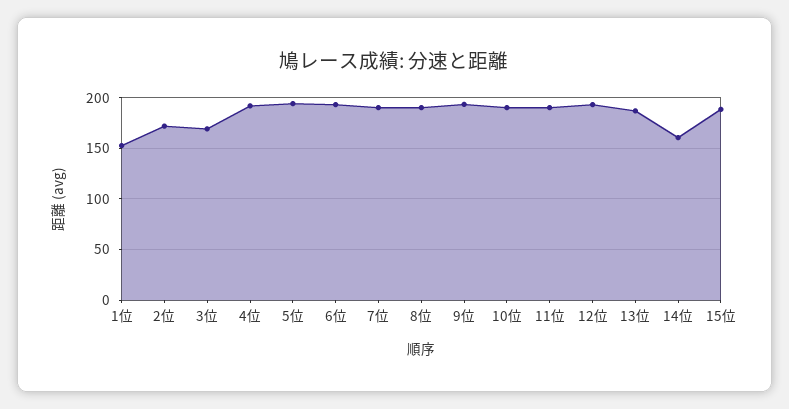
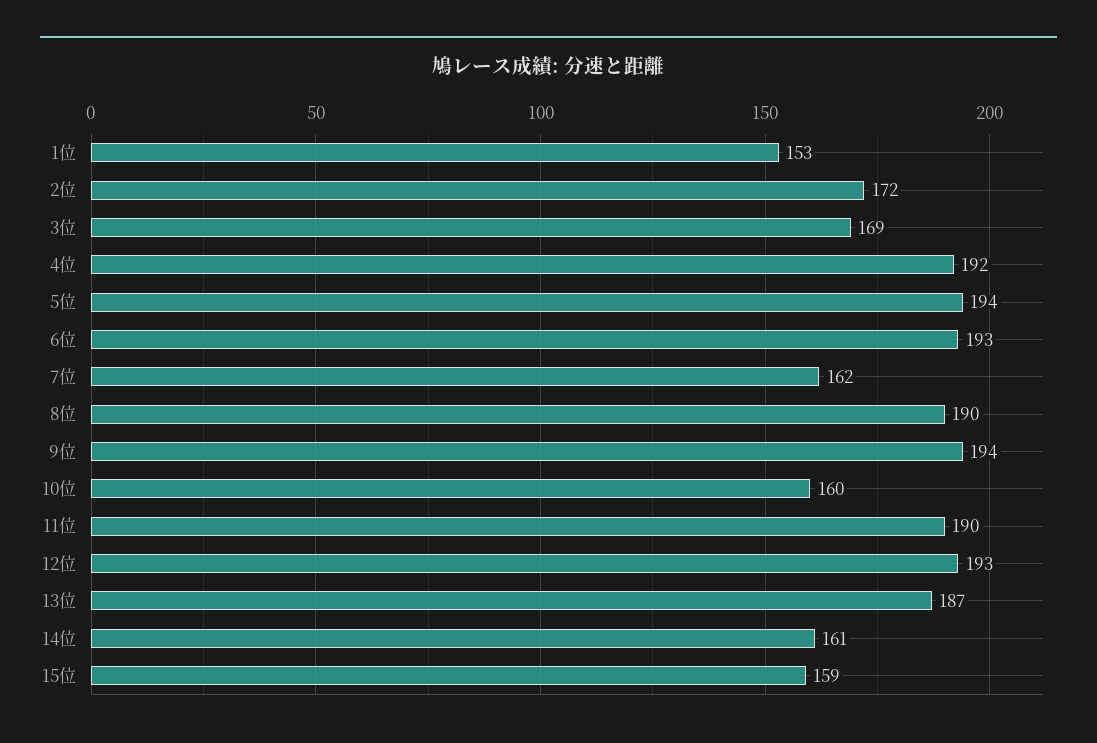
7位: 190 -> 162
10位: 190 -> 160
15位: 190 -> 159

